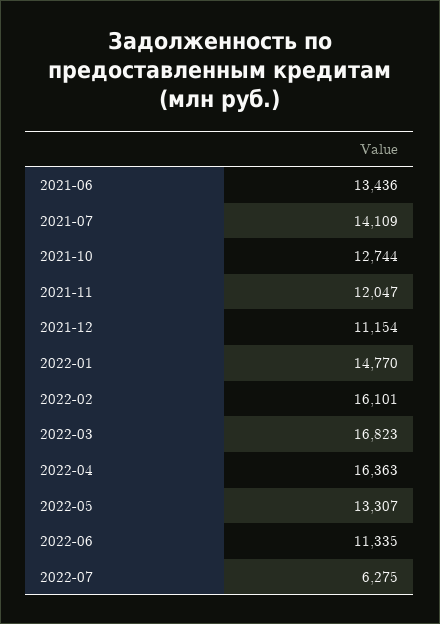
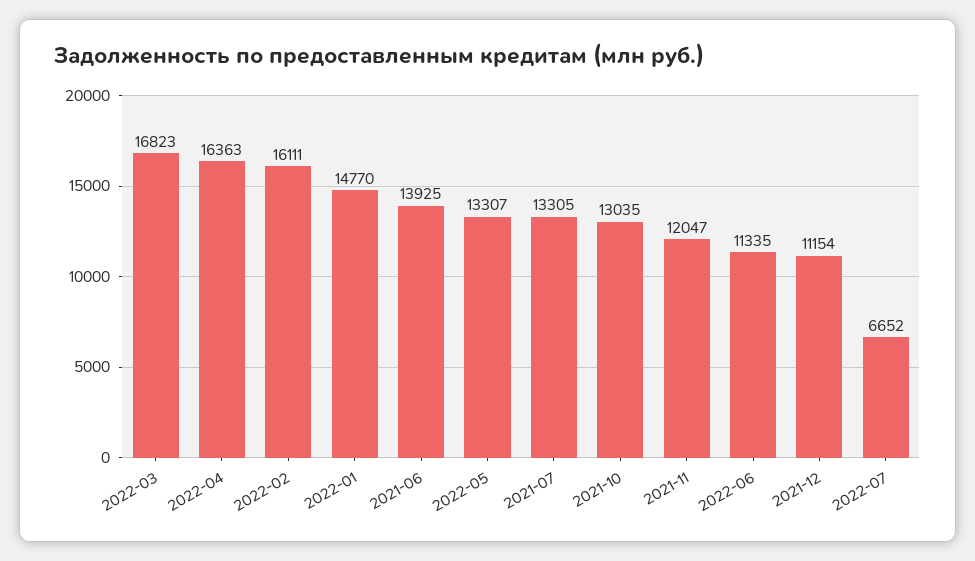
2021-06: 13436 -> 13925
2021-07: 14109 -> 13305
2021-10: 12744 -> 13035
2022-02: 16101 -> 16111
2022-07: 6275 -> 6652

